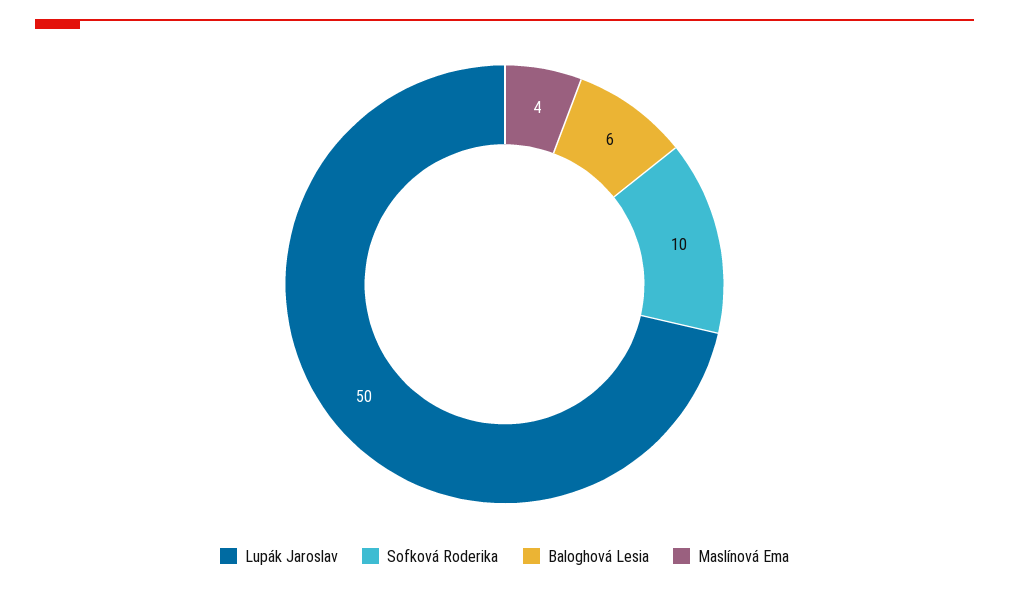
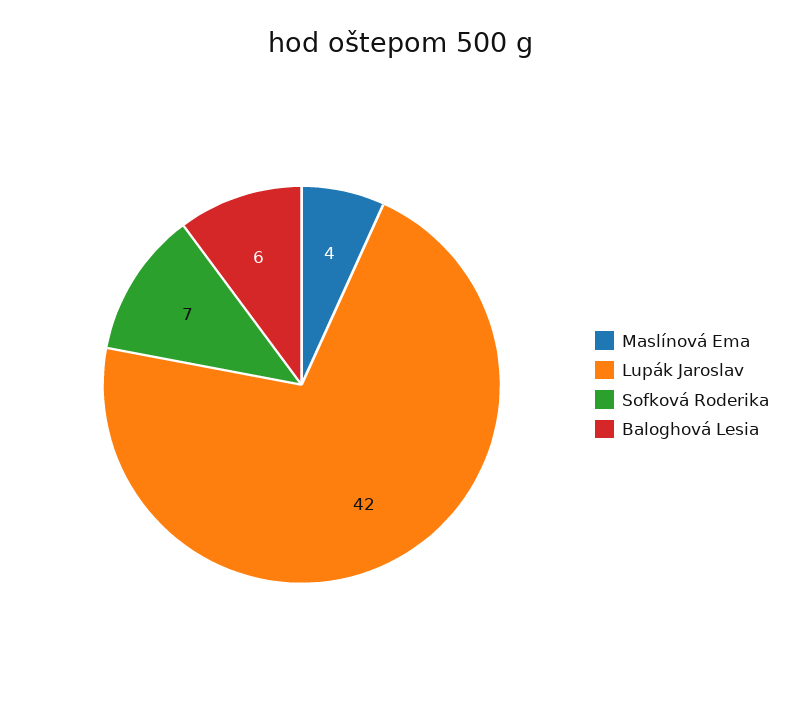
Lupák Jaroslav: 50 -> 42
Sofková Roderika: 10 -> 7

